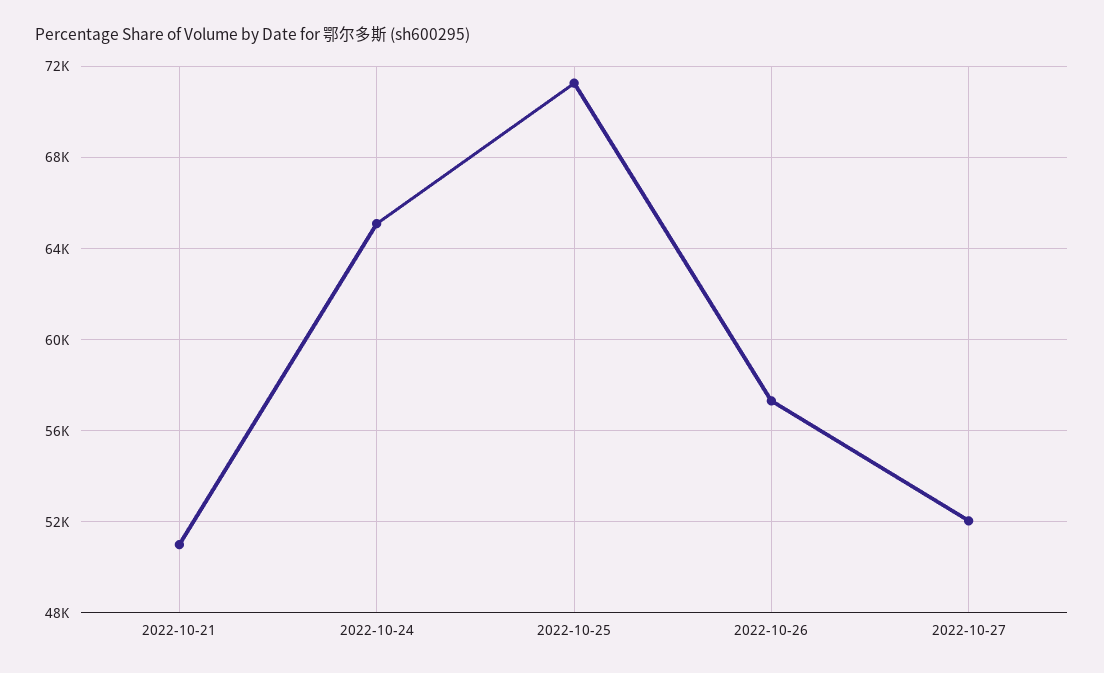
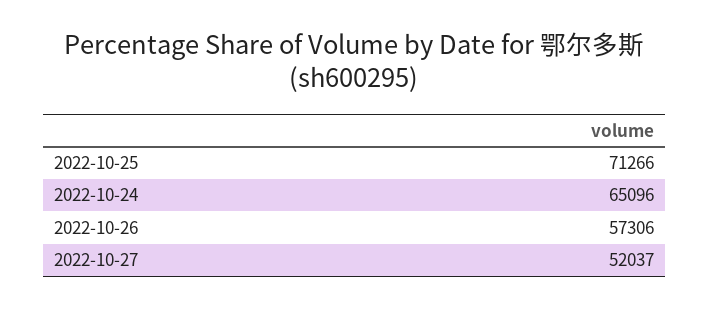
2022-10-21: 51000 -> none

